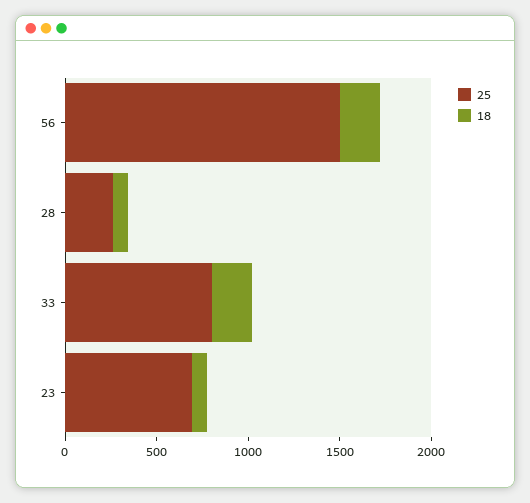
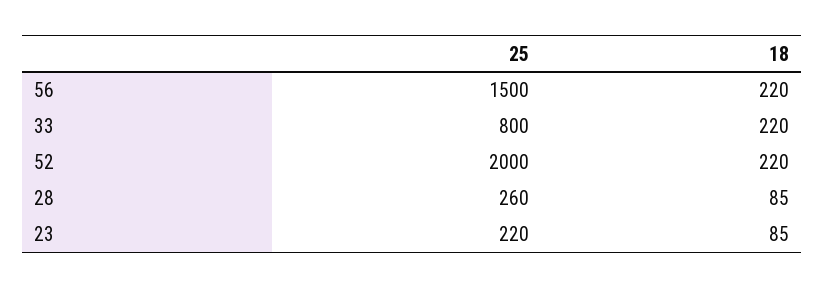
25, 23: 700 -> 220
25, 52: none -> 2000
18, 52: none -> 220

